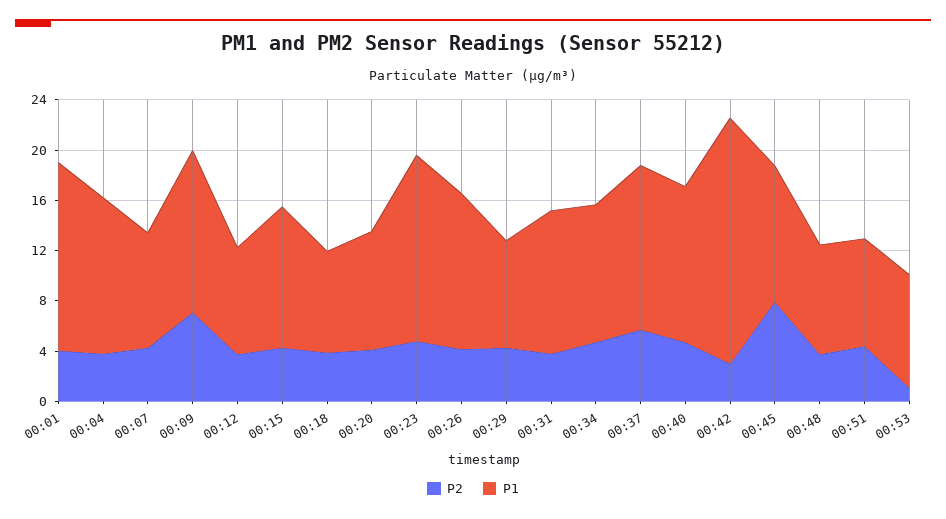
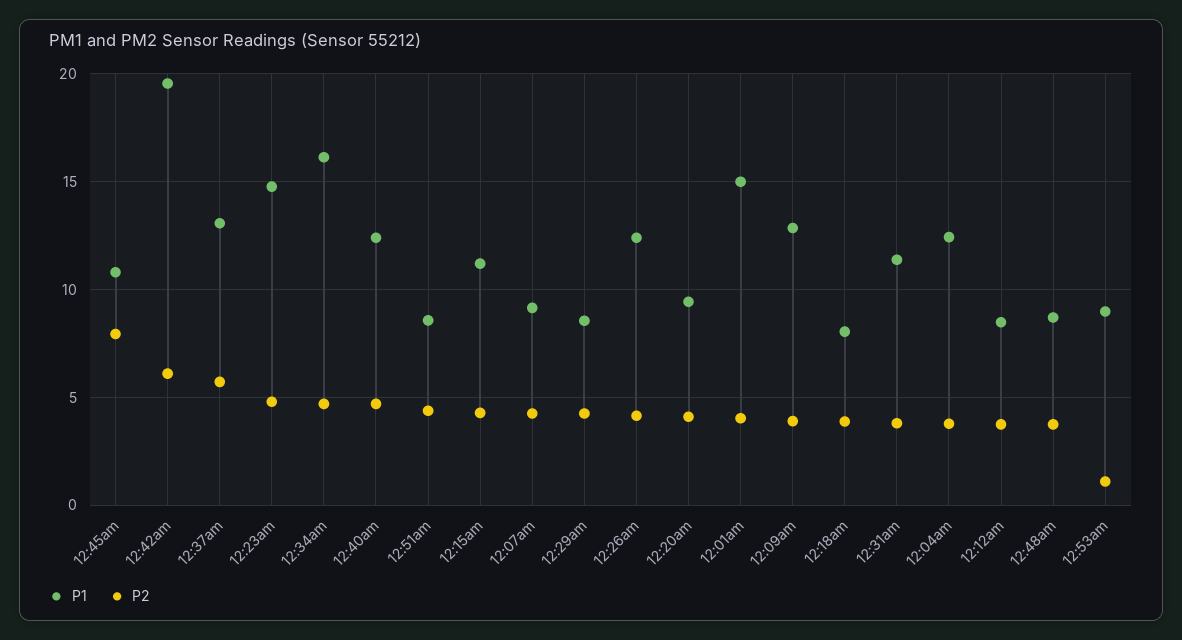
P2, 00:09: 7 -> 4
P1, 00:34: 11 -> 16
P2, 00:42: 3 -> 6

